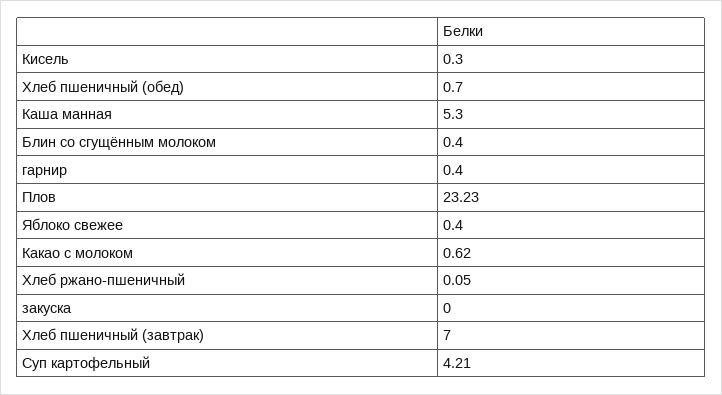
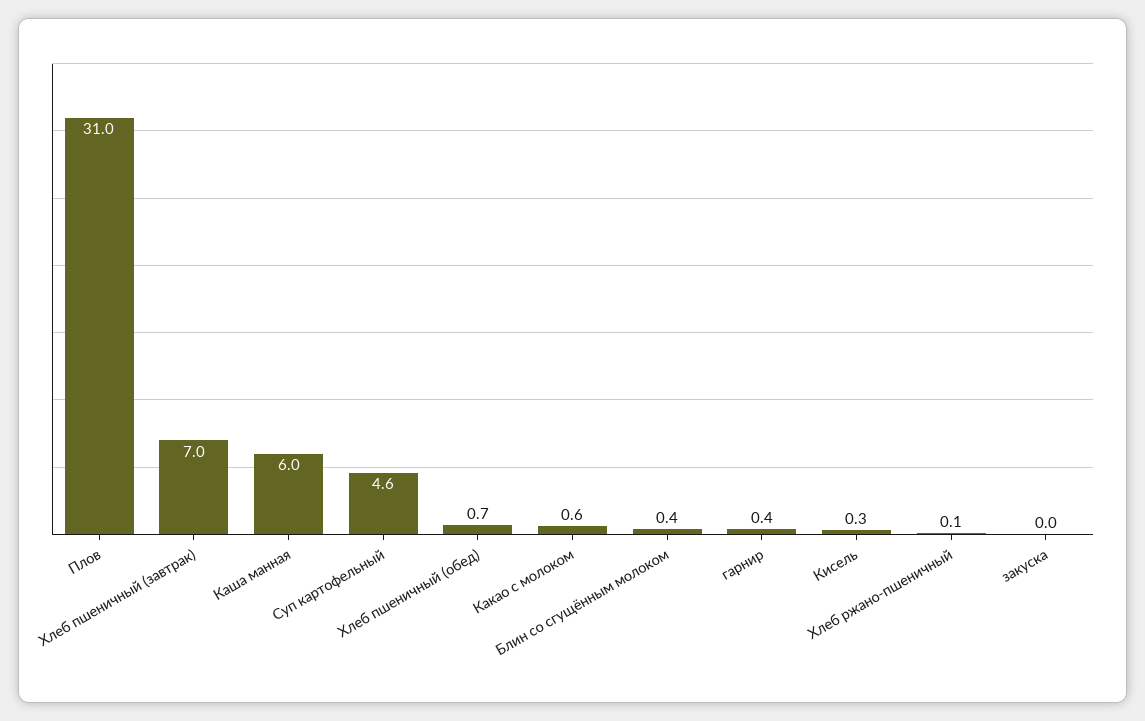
Каша манная: 5.3 -> 6
Плов: 23.23 -> 31
Яблоко свежее: 0.4 -> none
Суп картофельный: 4.21 -> 4.6

